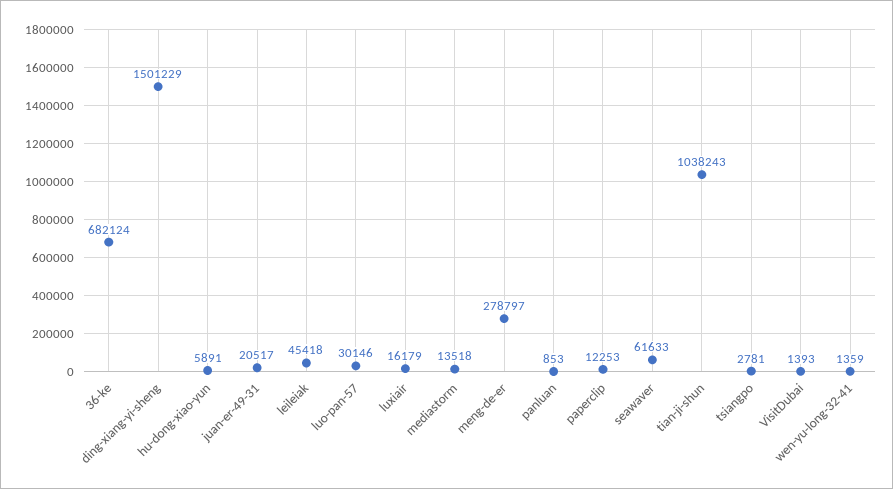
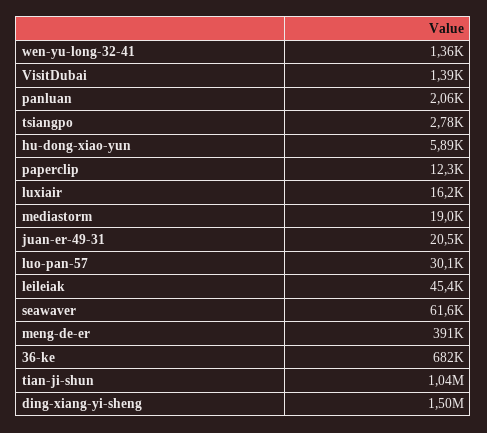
mediastorm: 13518 -> 19000
meng-de-er: 278797 -> 391000
panluan: 853 -> 2060

